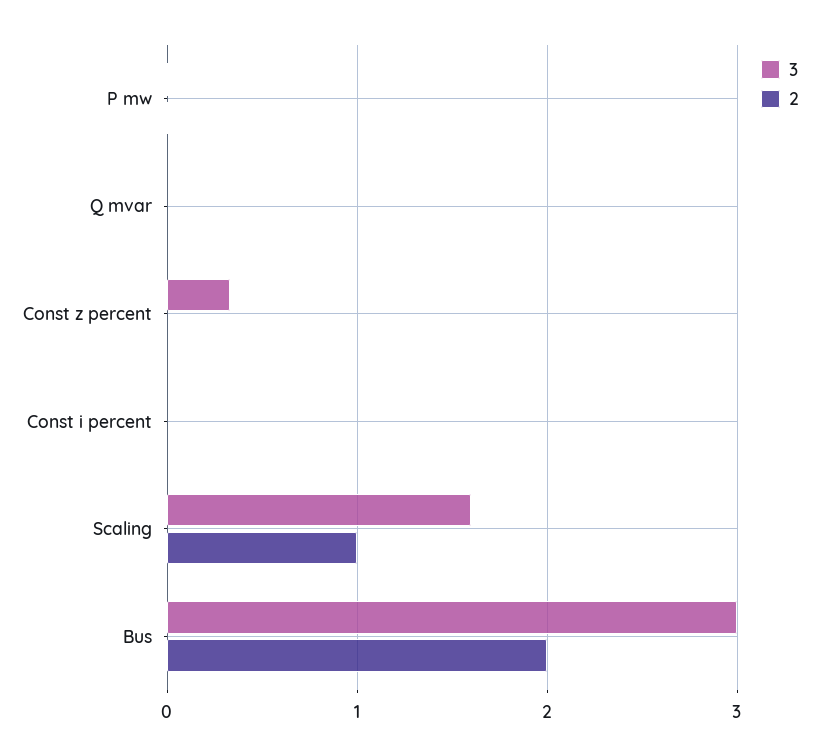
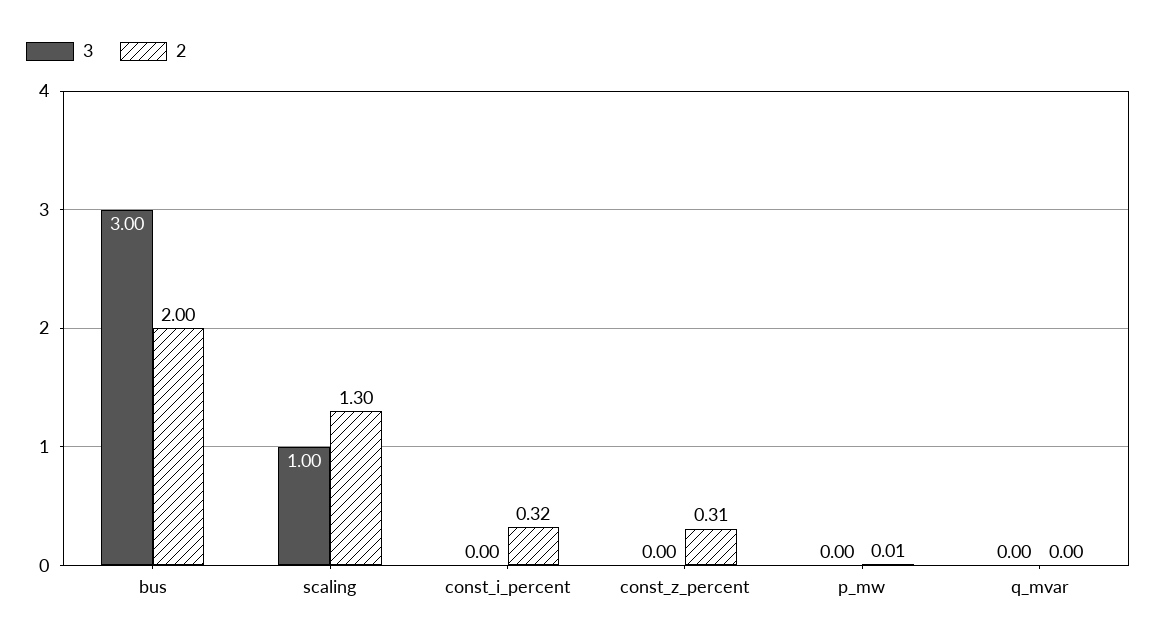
3, Const z percent: 0.3 -> 0
2, Const z percent: 0 -> 0.31
2, Const i percent: 0 -> 0.32
3, Scaling: 1.6 -> 1
2, Scaling: 1 -> 1.3

